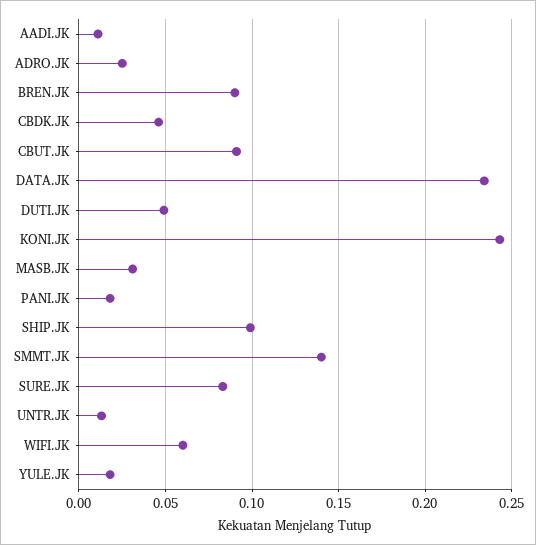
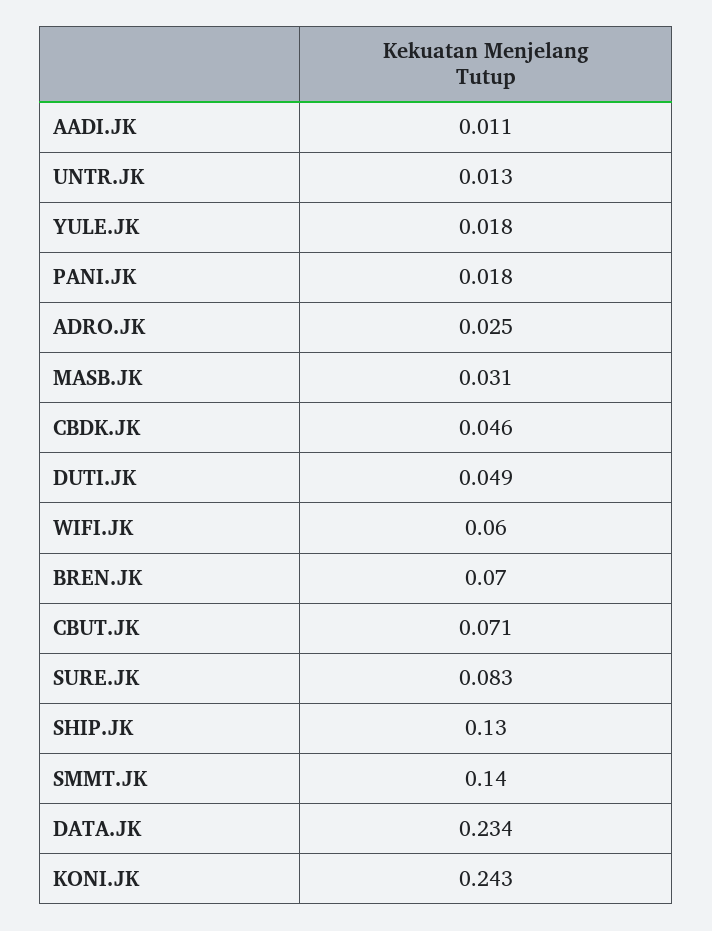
BREN.JK: 0.09 -> 0.07
CBUT.JK: 0.09 -> 0.071
SHIP.JK: 0.1 -> 0.13

